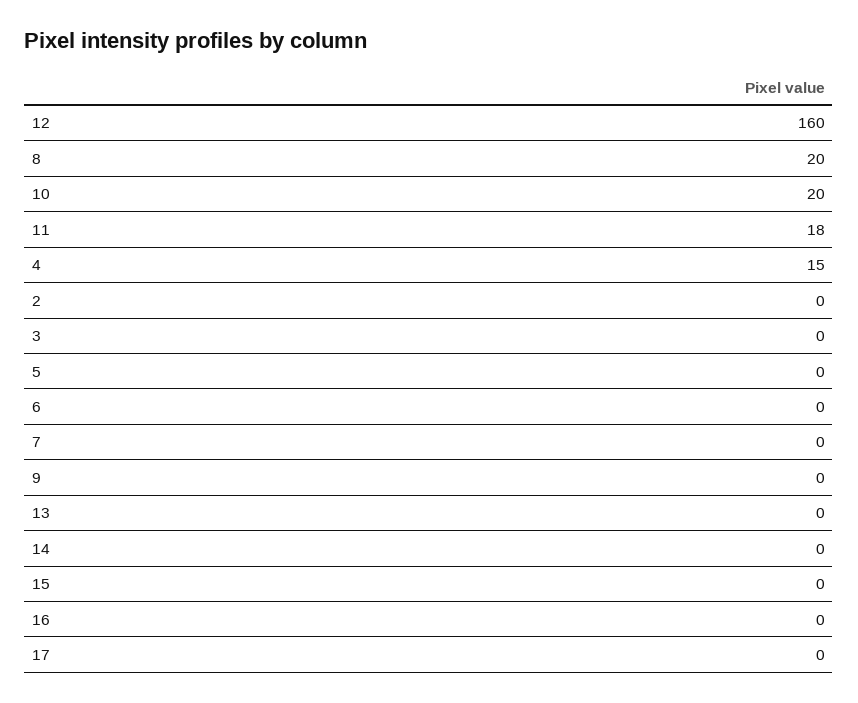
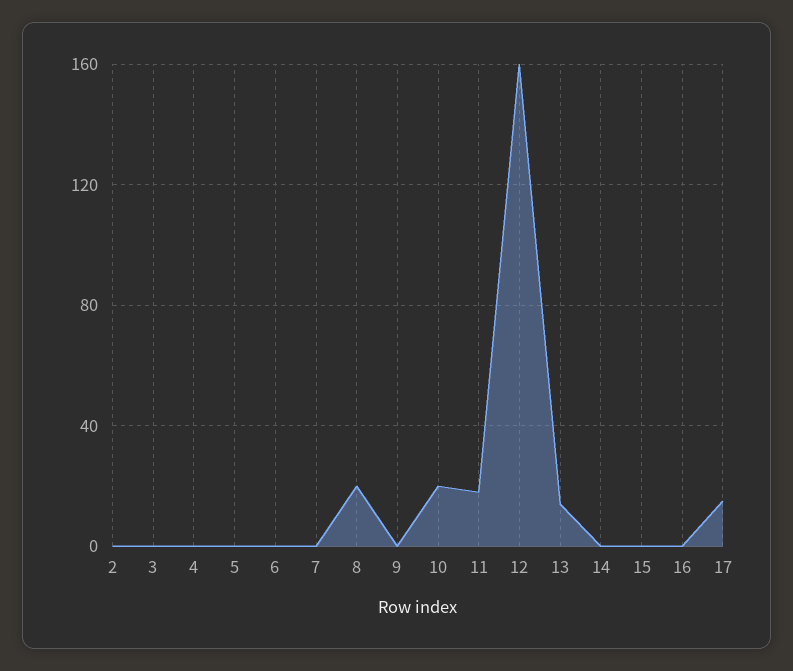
4: 15 -> 0
13: 0 -> 15
17: 0 -> 15

